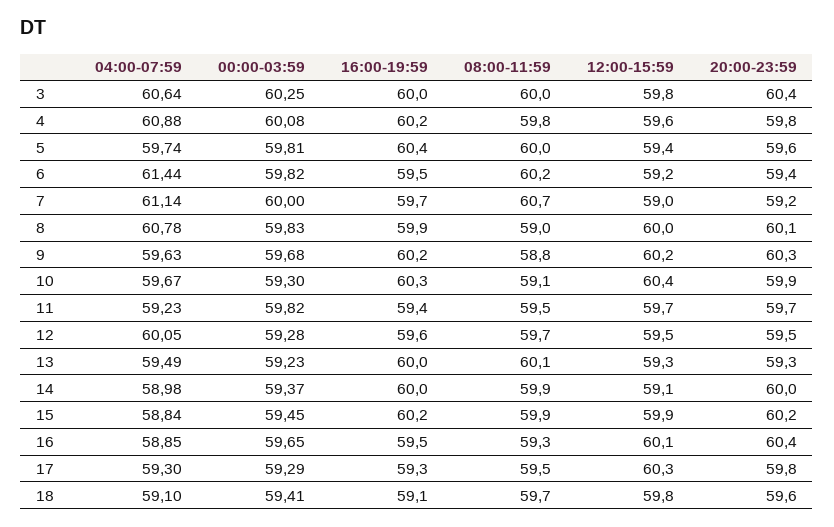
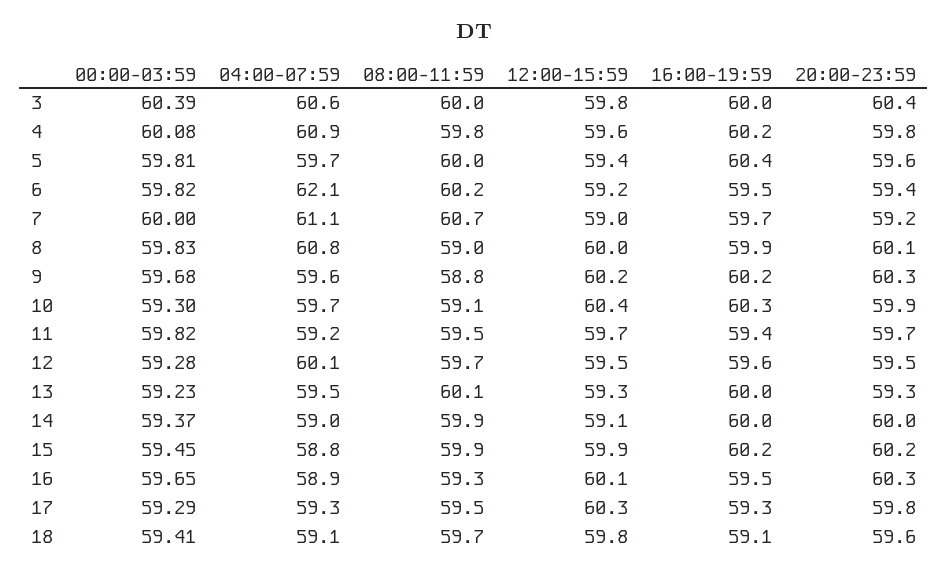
00:00-03:59, 3: 60.25 -> 60.39
04:00-07:59, 6: 61.44 -> 62.1
20:00-23:59, 16: 60.4 -> 60.3

